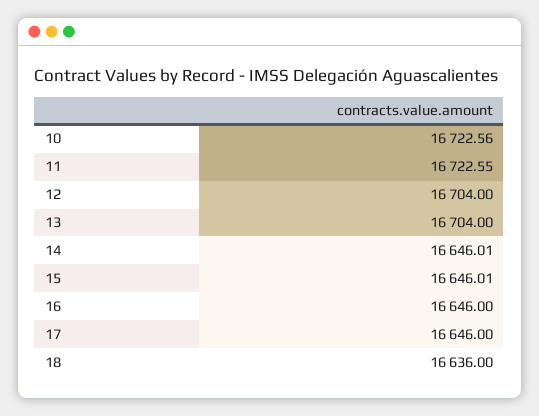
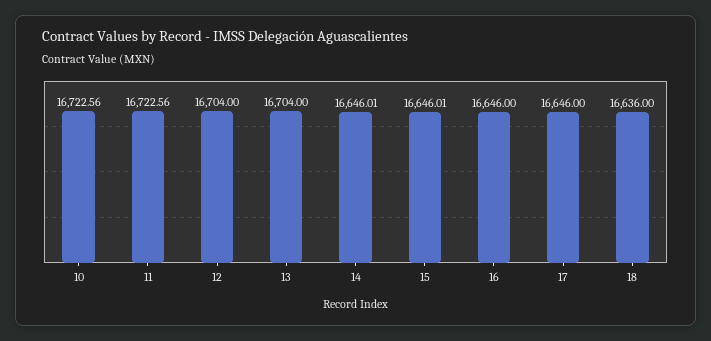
11: 16722.55 -> 16722.56

